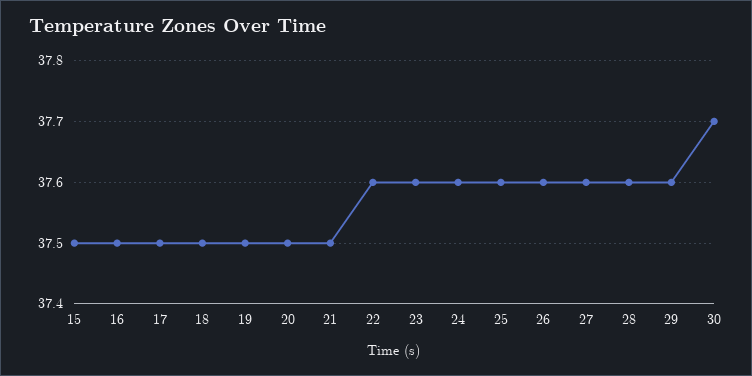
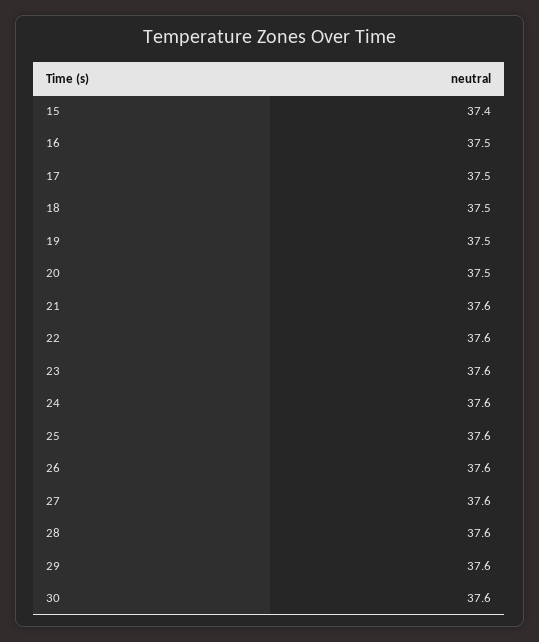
15: 37.5 -> 37.4
21: 37.5 -> 37.6
30: 37.7 -> 37.6

